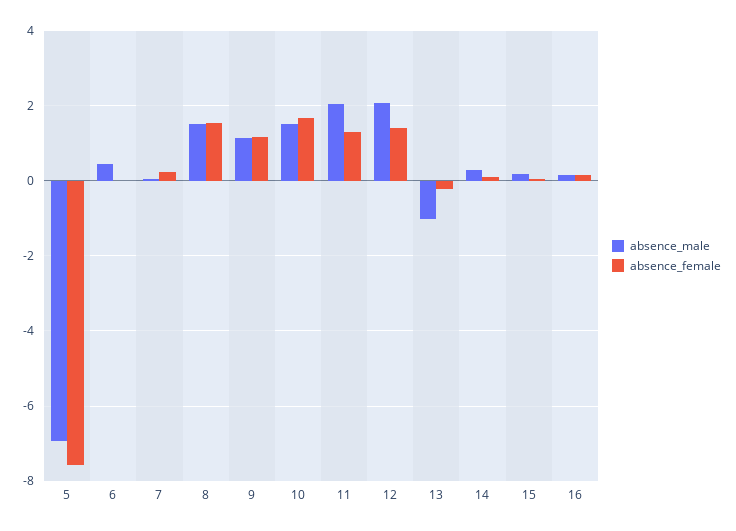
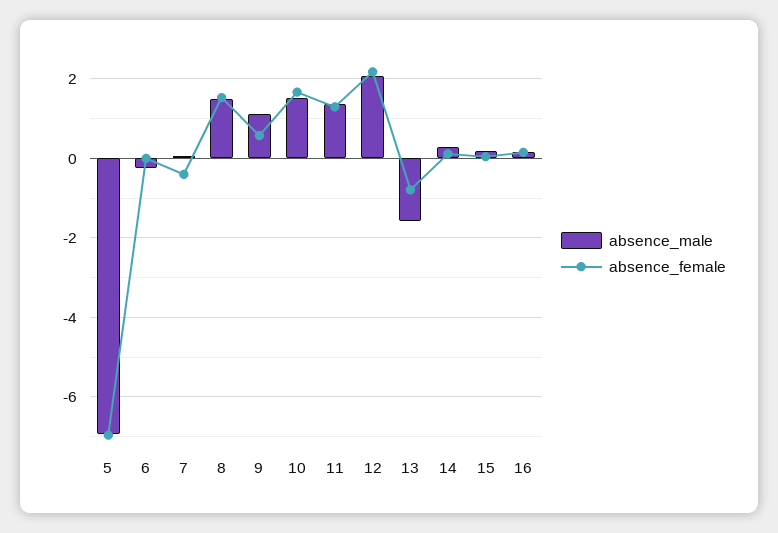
absence_female, 5: -7.6 -> -7
absence_male, 6: 0.4 -> -0.2
absence_female, 7: 0.2 -> -0.4
absence_female, 9: 1.2 -> 0.6
absence_male, 11: 2 -> 1.4
absence_female, 12: 1.4 -> 2.2
absence_male, 13: -1 -> -1.6
absence_female, 13: -0.2 -> -0.8

